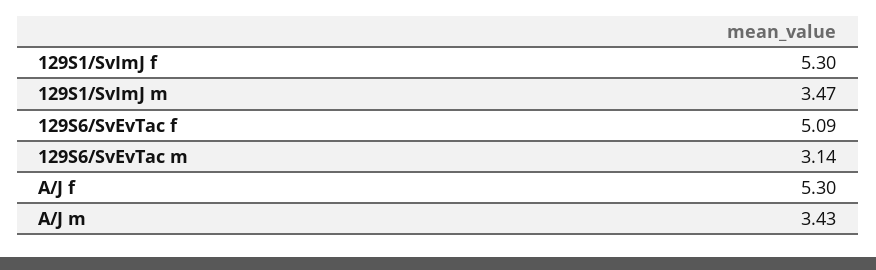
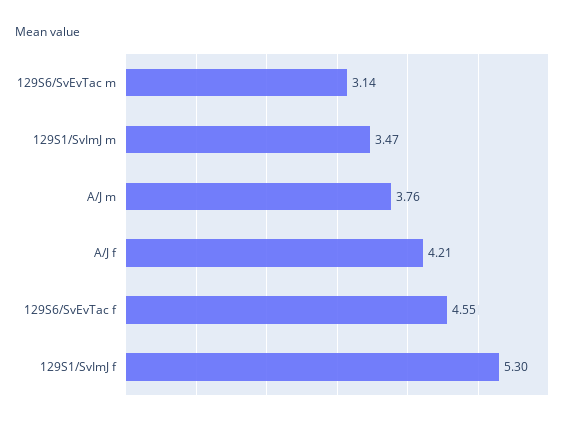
129S6/SvEvTac f: 5.09 -> 4.55
A/J f: 5.3 -> 4.21
A/J m: 3.43 -> 3.76

